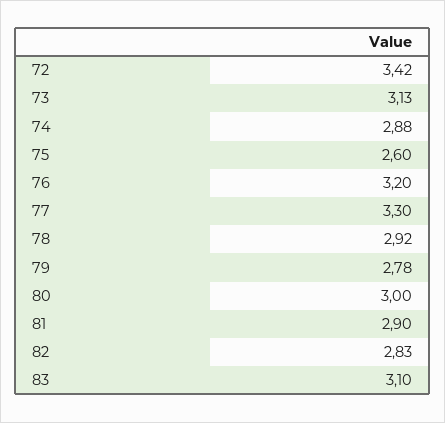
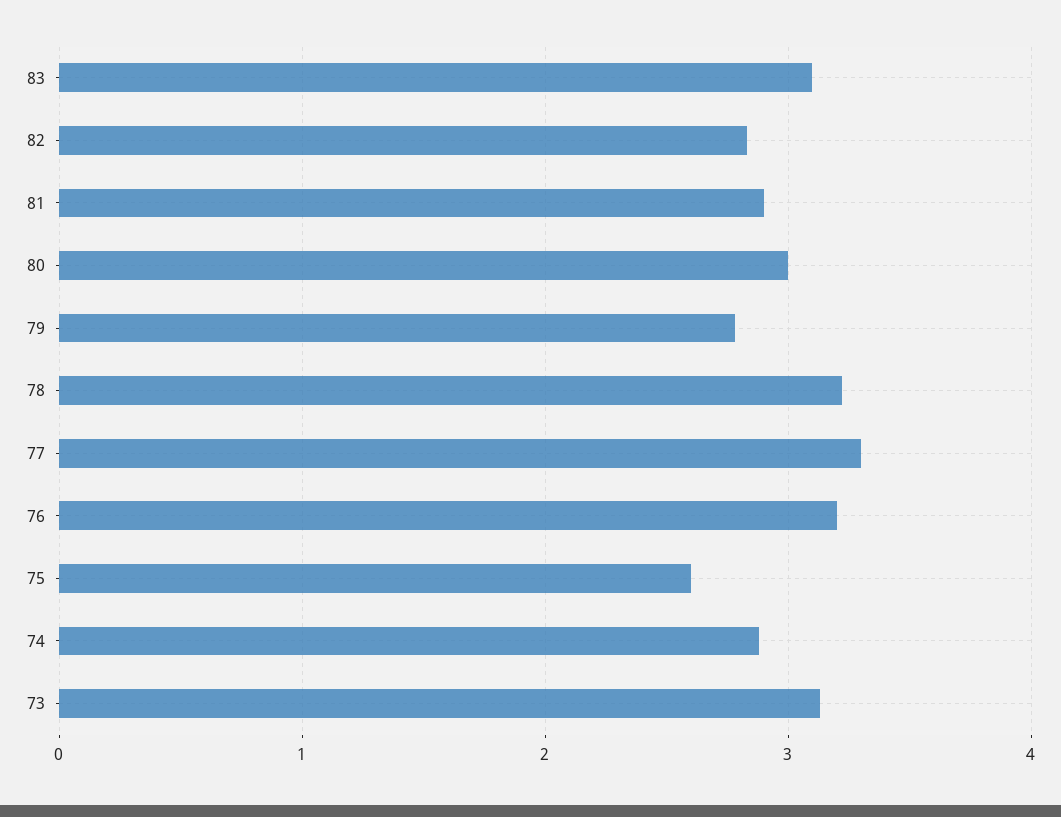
72: 3.42 -> none
78: 2.92 -> 3.2

